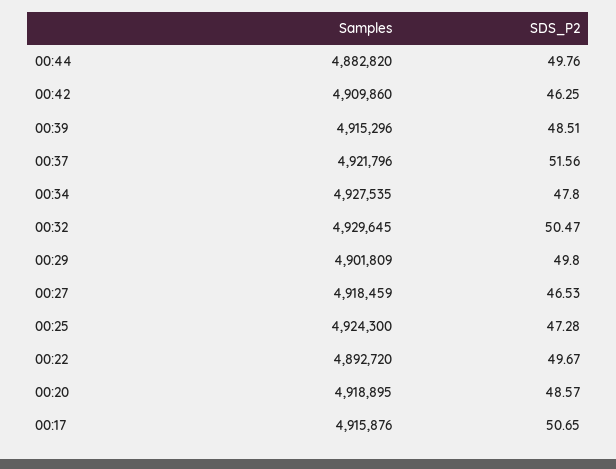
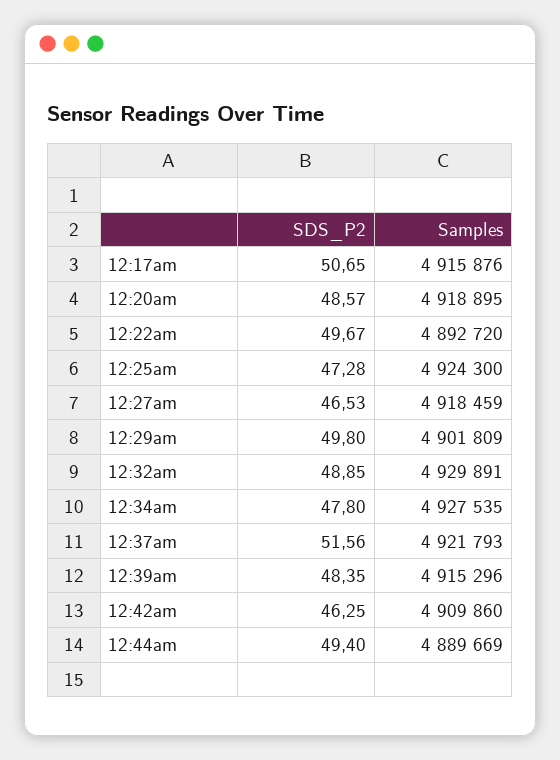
Samples, 00:44: 4882820 -> 4889669
SDS_P2, 00:44: 49.76 -> 49.4
SDS_P2, 00:39: 48.51 -> 48.35
Samples, 00:37: 4921796 -> 4921793
Samples, 00:32: 4929645 -> 4929891
SDS_P2, 00:32: 50.47 -> 48.85

